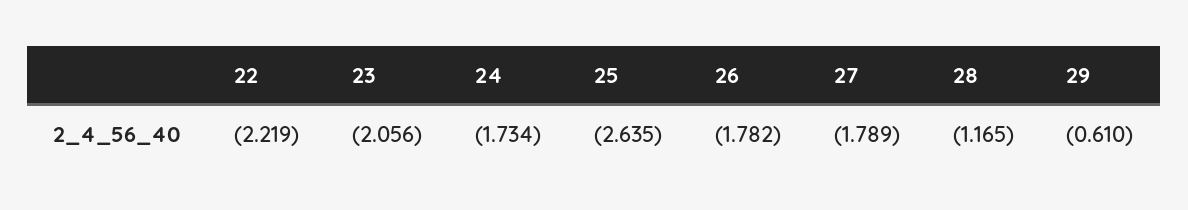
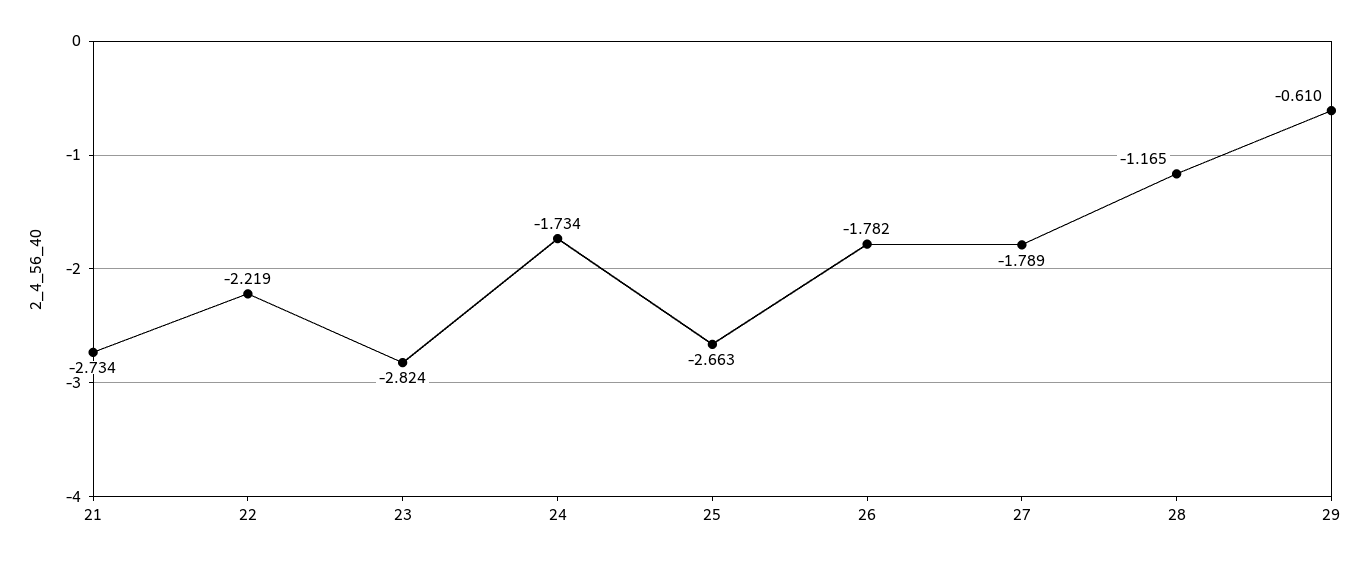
23: -2.056 -> -2.824
25: -2.635 -> -2.663
21: none -> -2.734

